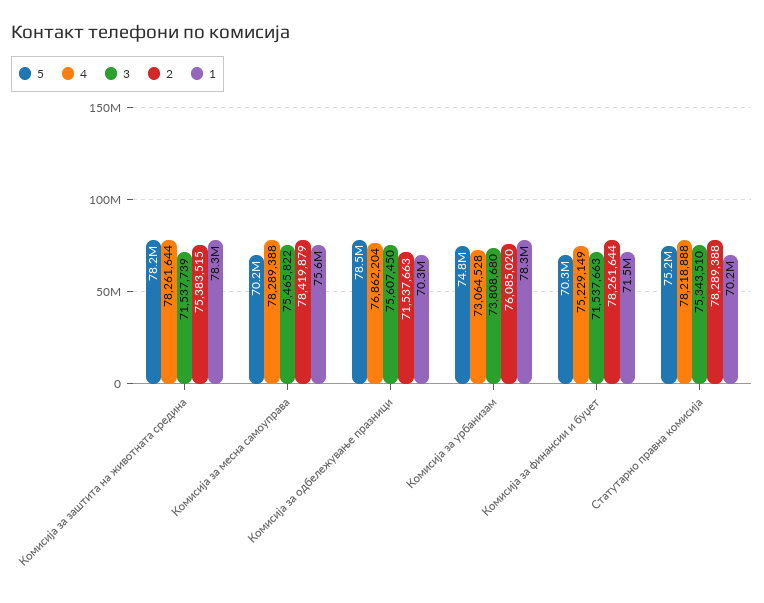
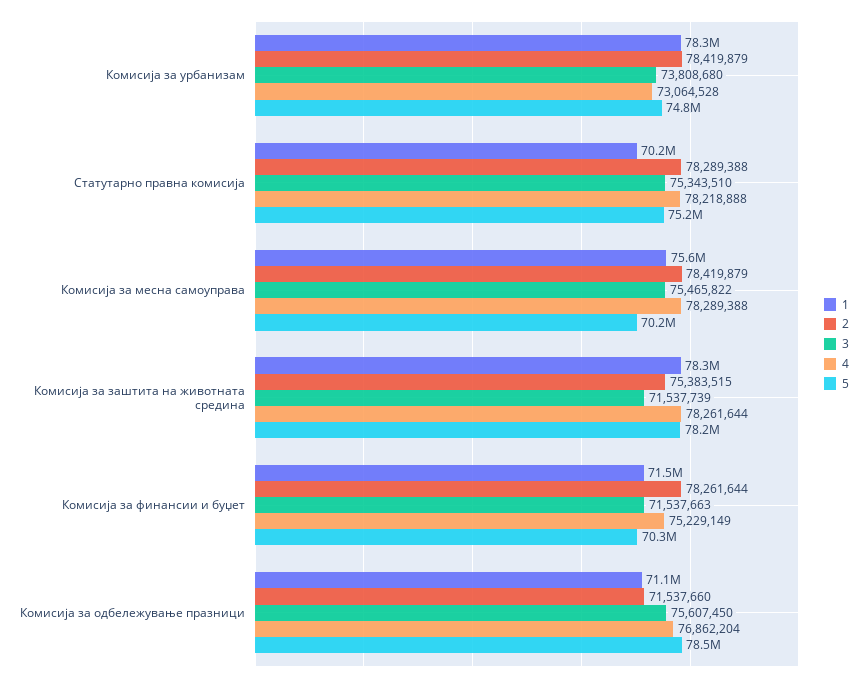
2, Комисија за одбележување празници: 71537663 -> 71537660
1, Комисија за одбележување празници: 70300000 -> 71100000
2, Комисија за урбанизам: 76085020 -> 78419879

